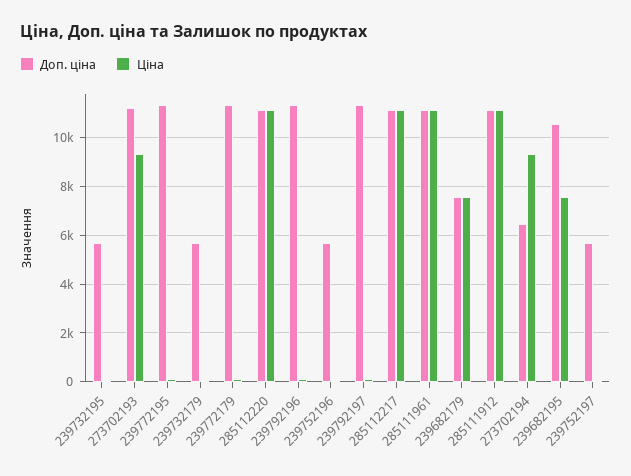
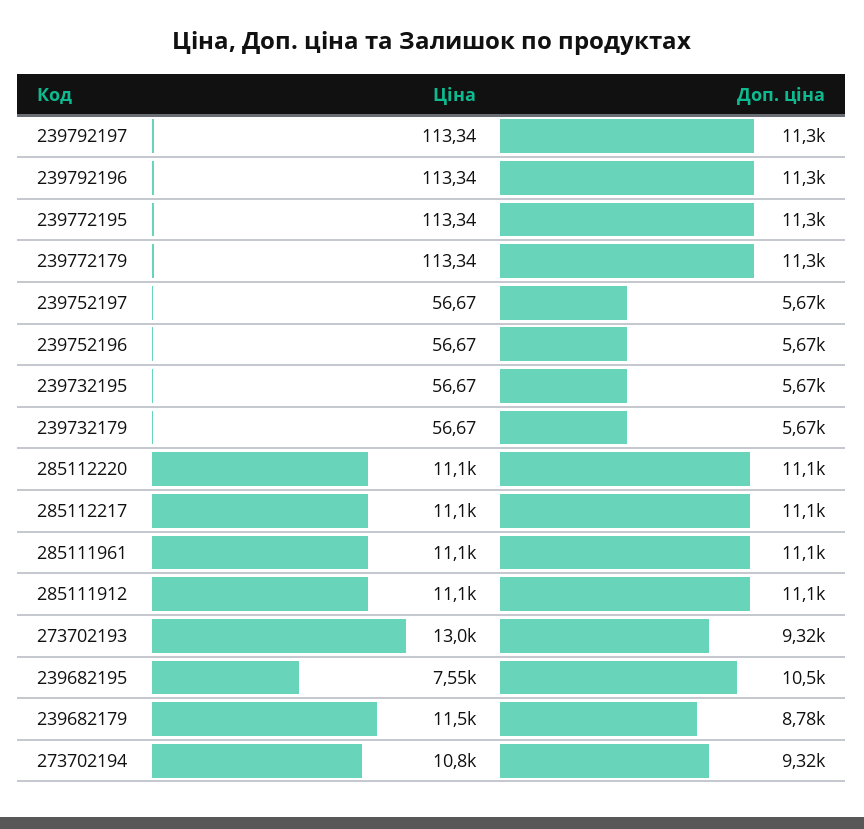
Доп. ціна, 273702193: 11250 -> 9320
Ціна, 273702193: 9250 -> 13000
Доп. ціна, 239682179: 7500 -> 8780
Ціна, 239682179: 7500 -> 11500
Доп. ціна, 273702194: 6500 -> 9320
Ціна, 273702194: 9250 -> 10800

